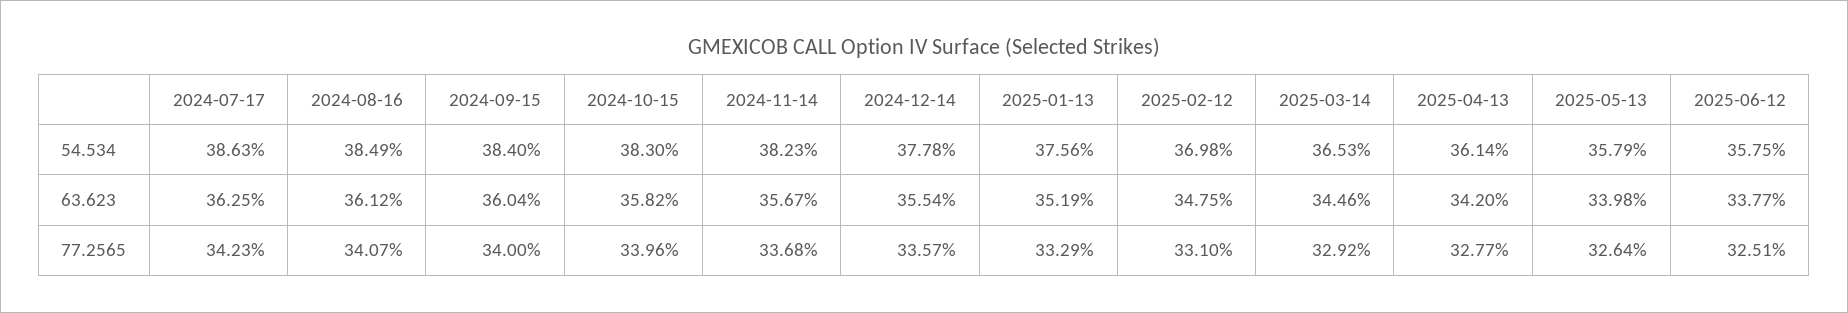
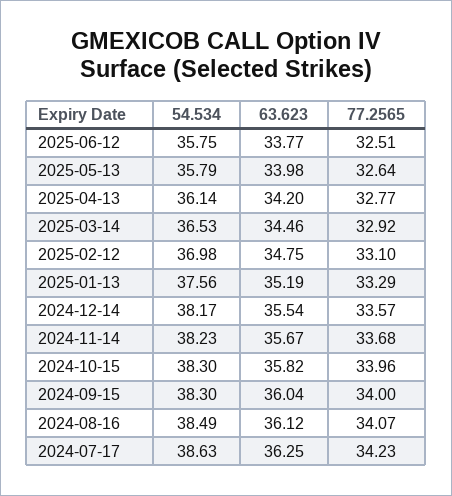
2024-09-15, 54.534: 38.4 -> 38.3
2024-12-14, 54.534: 37.78 -> 38.17

